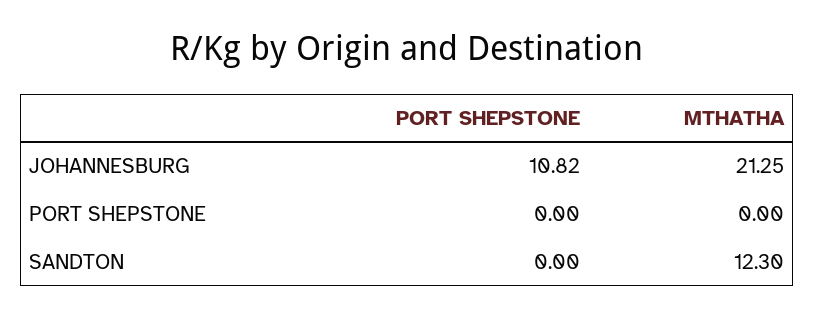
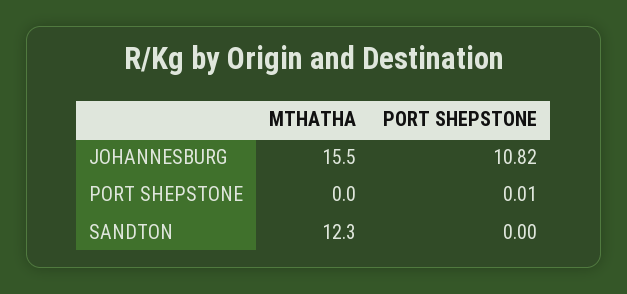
MTHATHA, JOHANNESBURG: 21.25 -> 15.5
PORT SHEPSTONE, PORT SHEPSTONE: 0 -> 0.01

